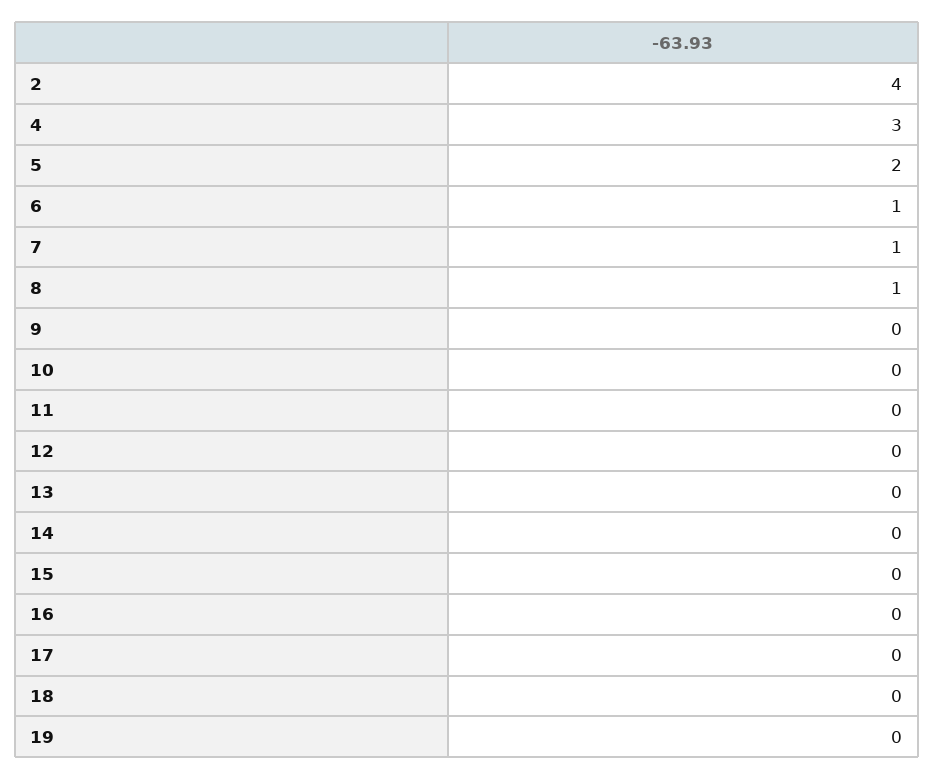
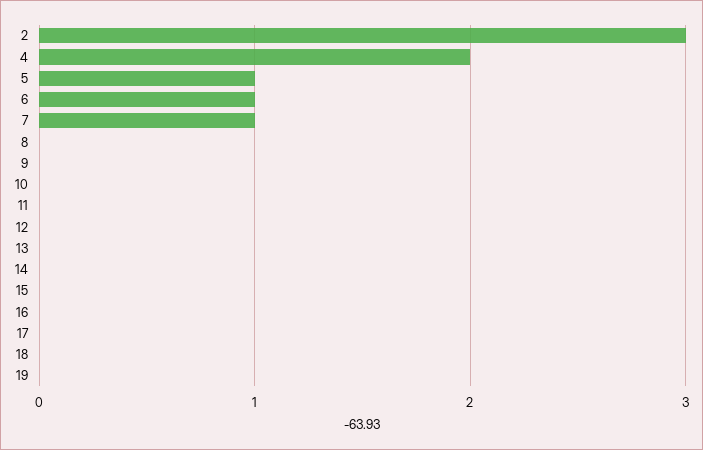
2: 4 -> 3
4: 3 -> 2
5: 2 -> 1
8: 1 -> 0

